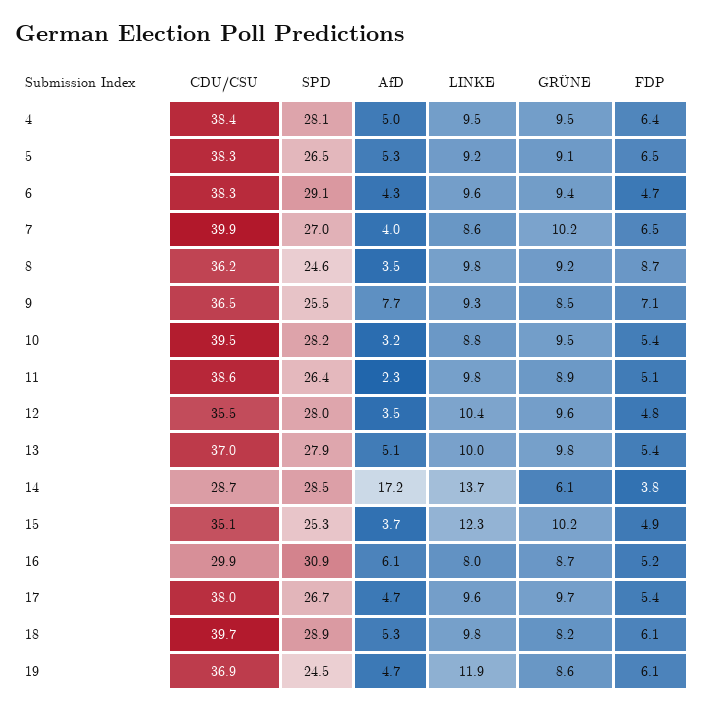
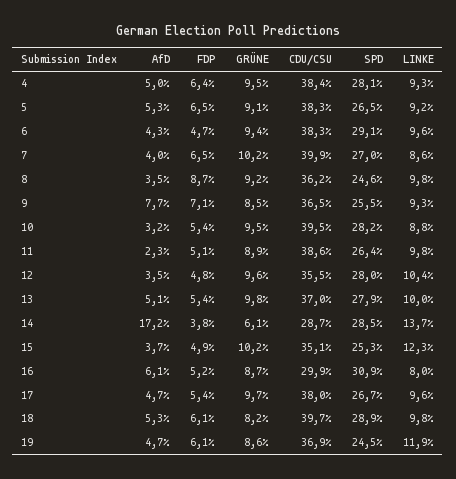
LINKE, 4: 9.5 -> 9.3

